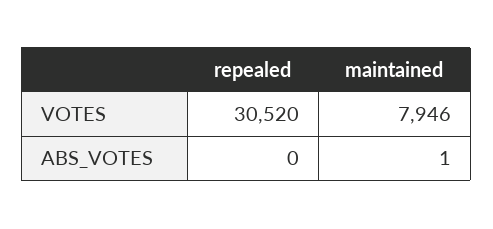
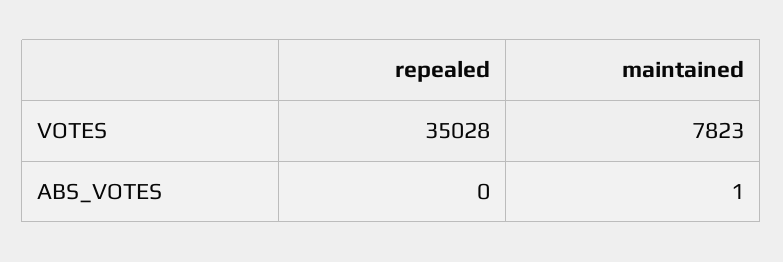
repealed, VOTES: 30520 -> 35028
maintained, VOTES: 7946 -> 7823

